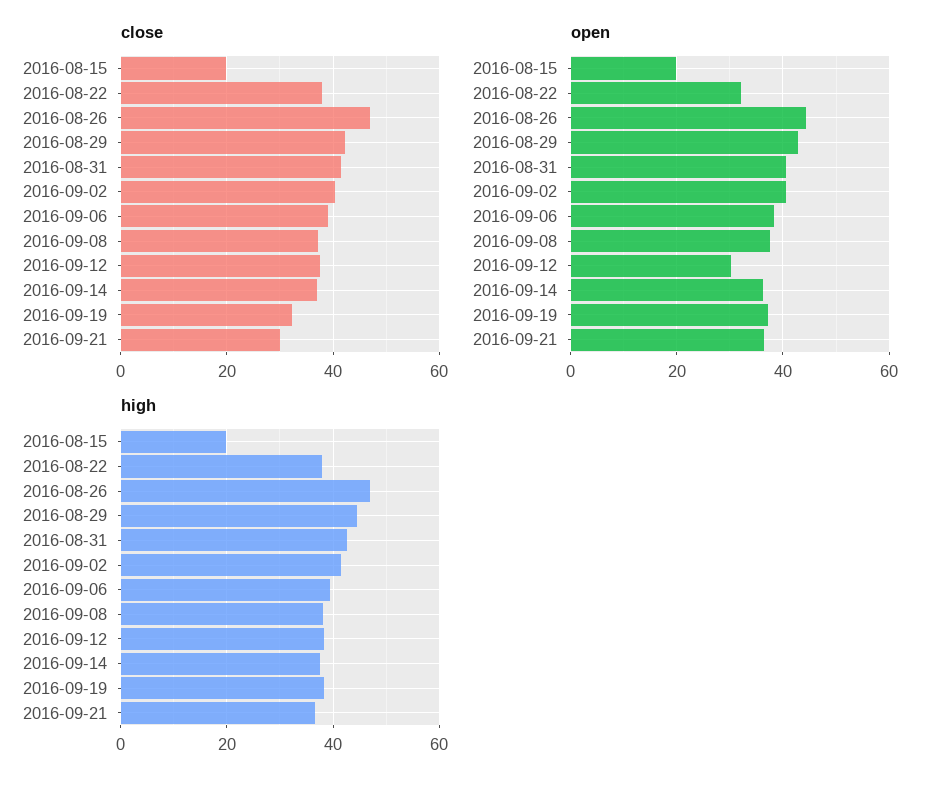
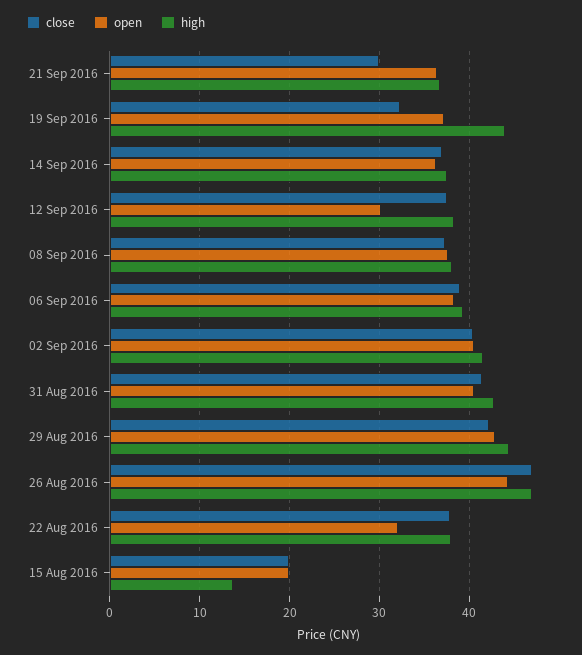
high, 2016-08-15: 20 -> 14
high, 2016-09-19: 38 -> 44

